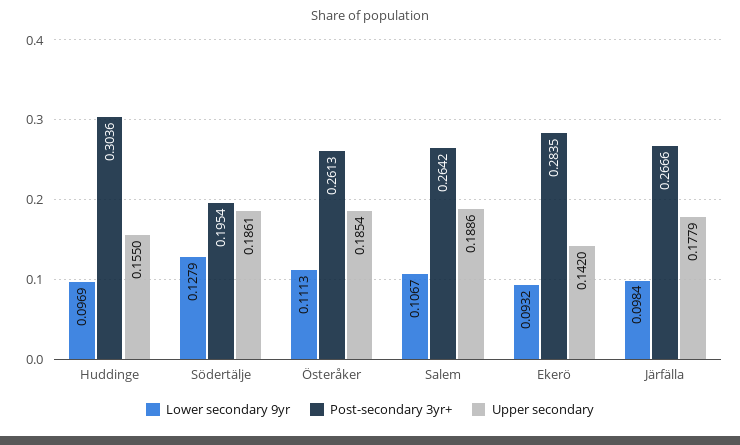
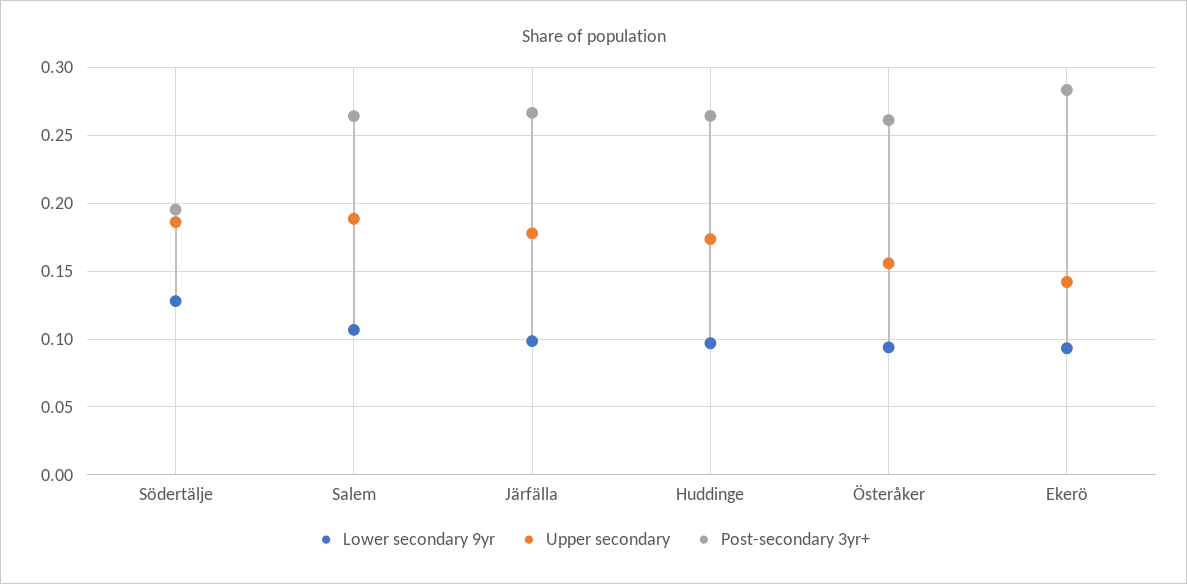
Post-secondary 3yr+, Huddinge: 0.3036 -> 0.265
Upper secondary, Huddinge: 0.155 -> 0.175
Lower secondary 9yr, Österåker: 0.1113 -> 0.095
Upper secondary, Österåker: 0.1854 -> 0.155

